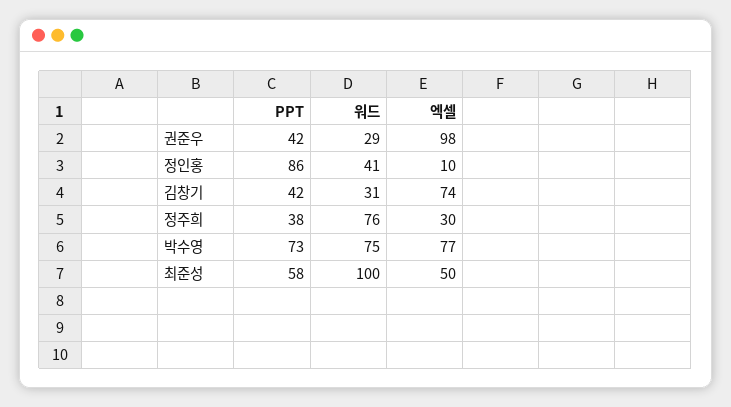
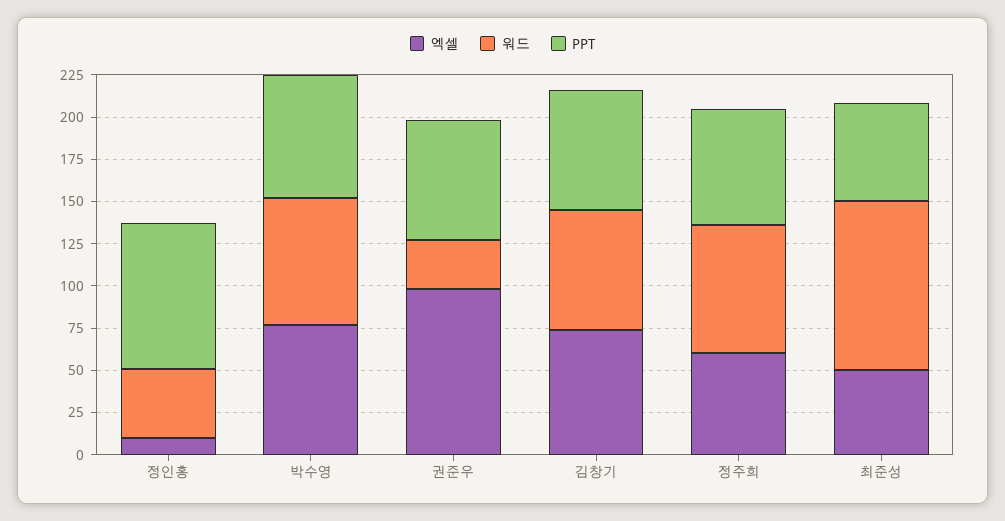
PPT, 권준우: 42 -> 70
PPT, 김창기: 42 -> 70
워드, 김창기: 31 -> 70
PPT, 정주희: 38 -> 70
엑셀, 정주희: 30 -> 60

